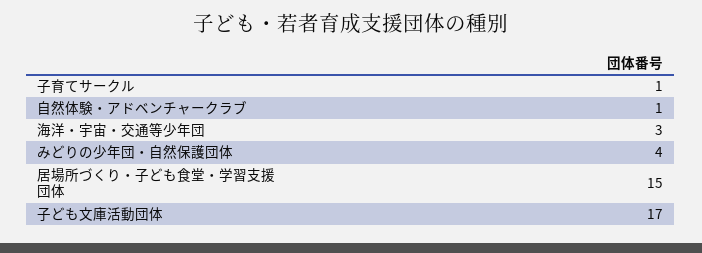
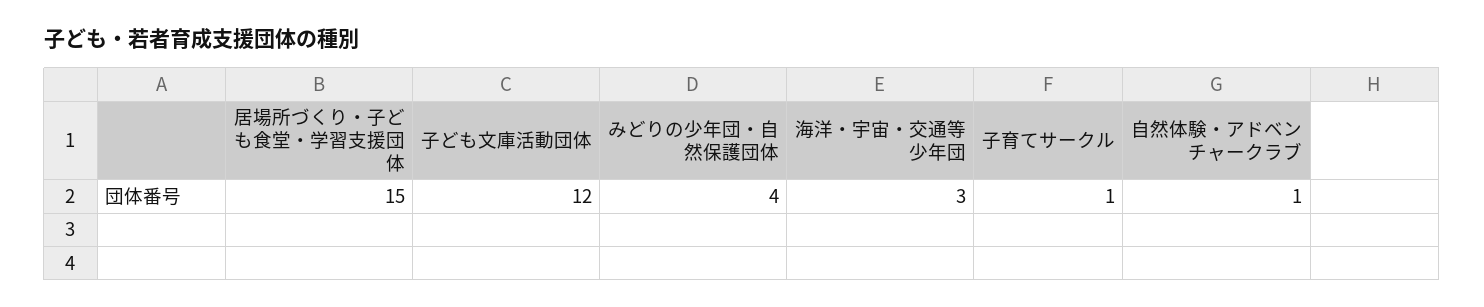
子ども文庫活動団体: 17 -> 12

